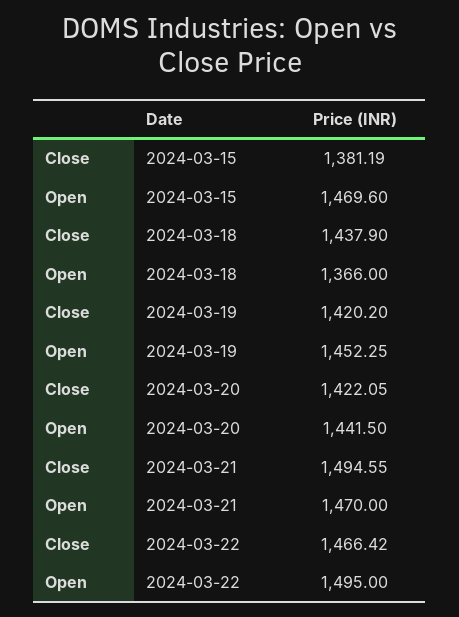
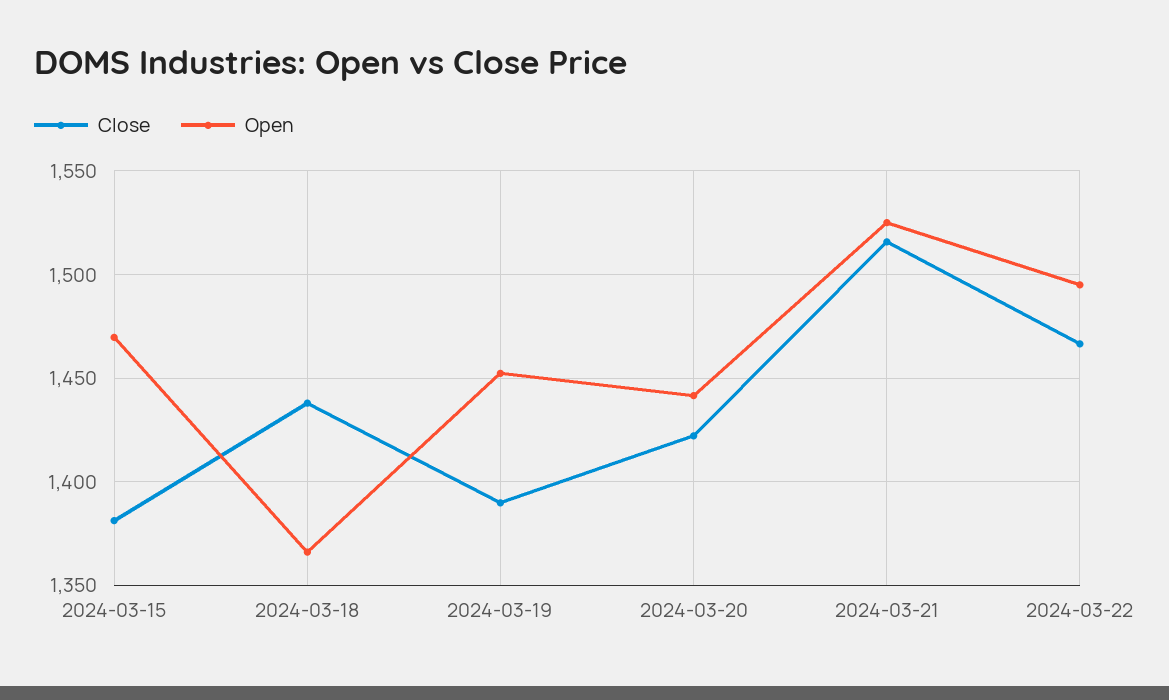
Close, 2024-03-19: 1420.2 -> 1390
Close, 2024-03-21: 1494.55 -> 1515
Open, 2024-03-21: 1470 -> 1525

